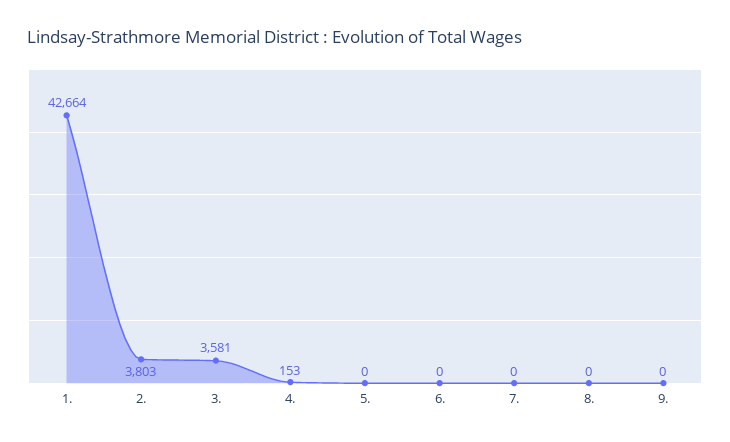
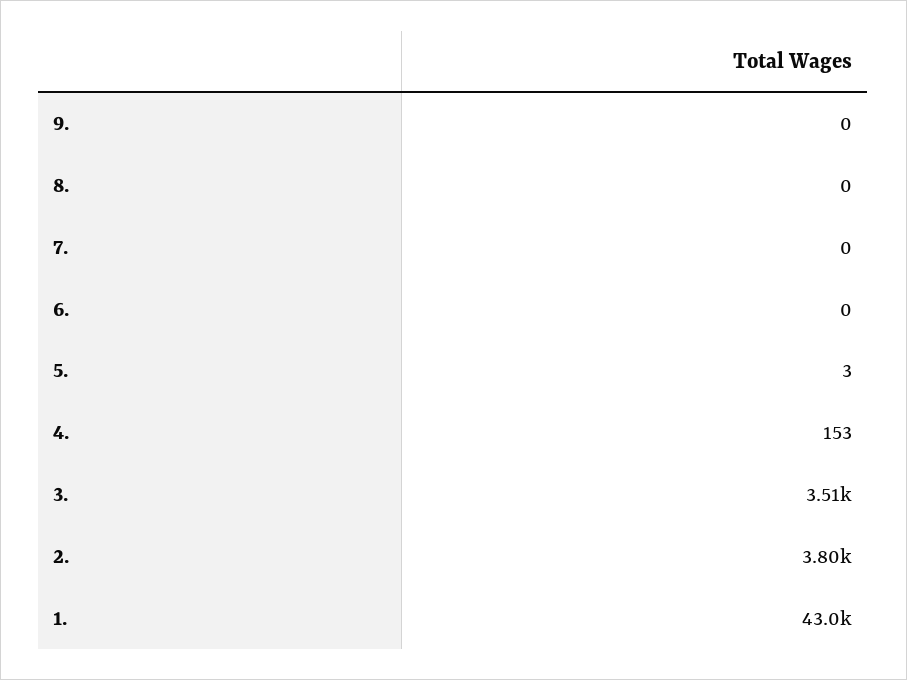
1.: 42664 -> 43000
3.: 3581 -> 3510
5.: 0 -> 3

